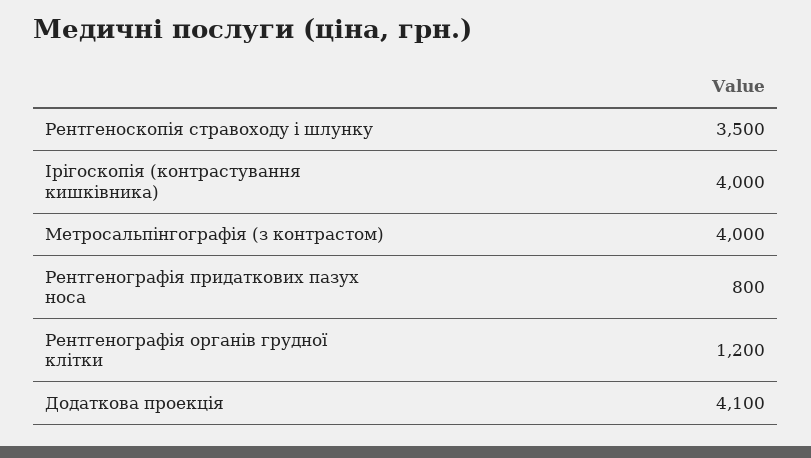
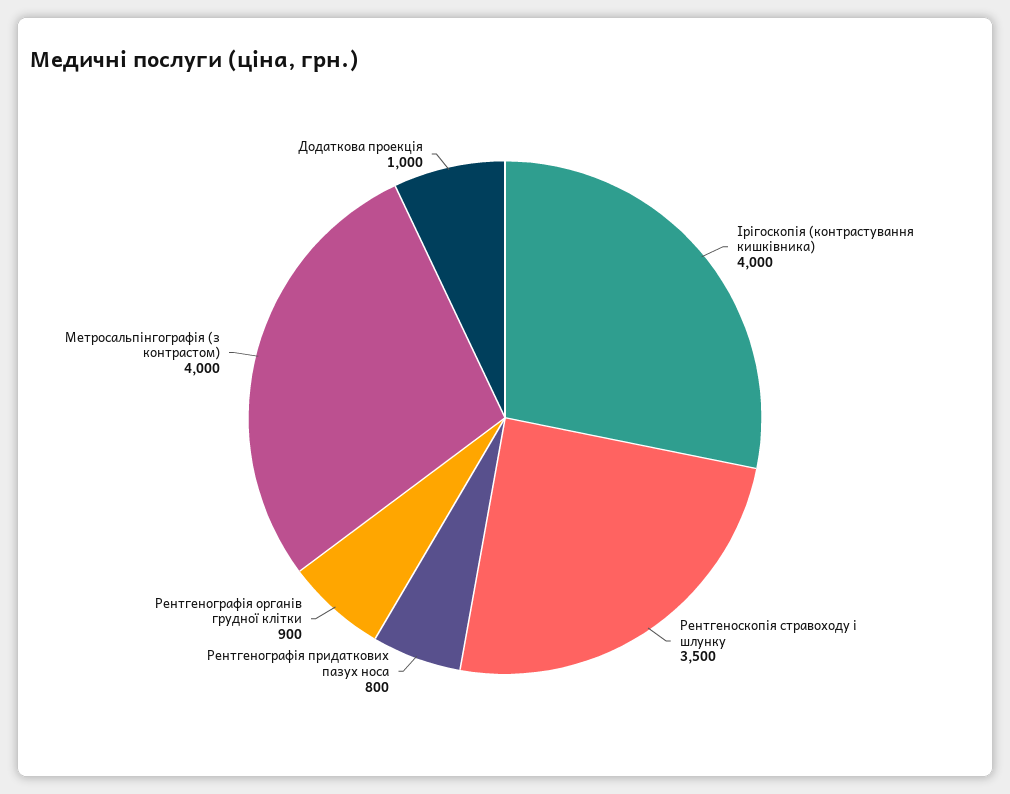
Рентгенографія органів грудної клітки: 1200 -> 900
Додаткова проекція: 4100 -> 1000

